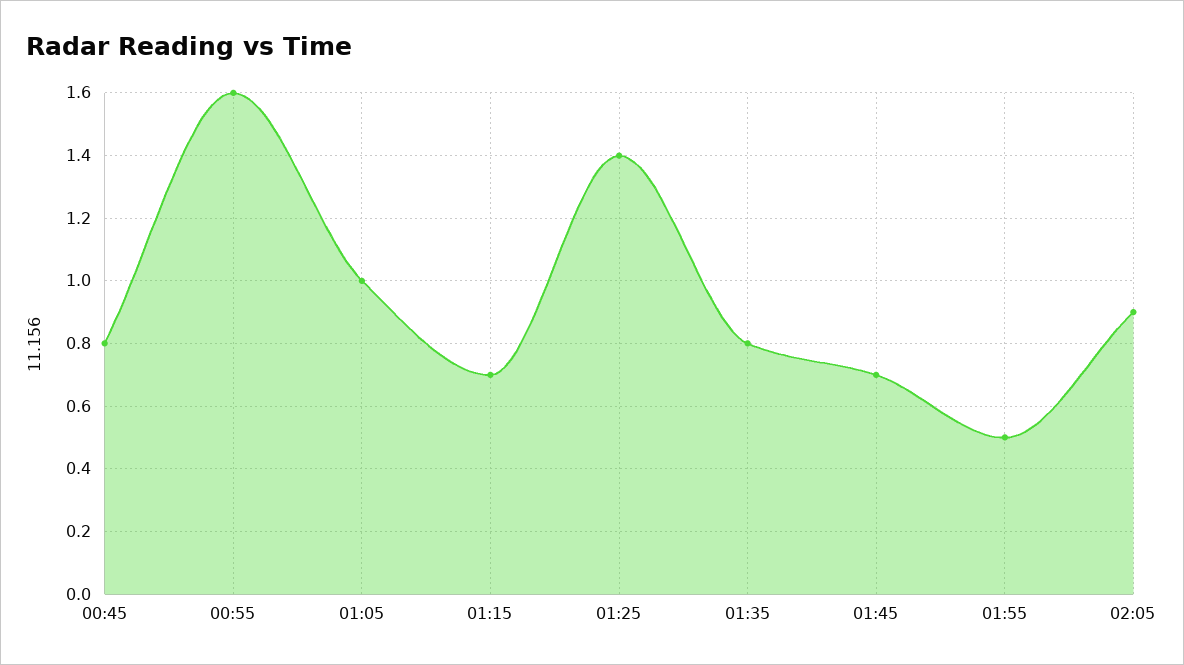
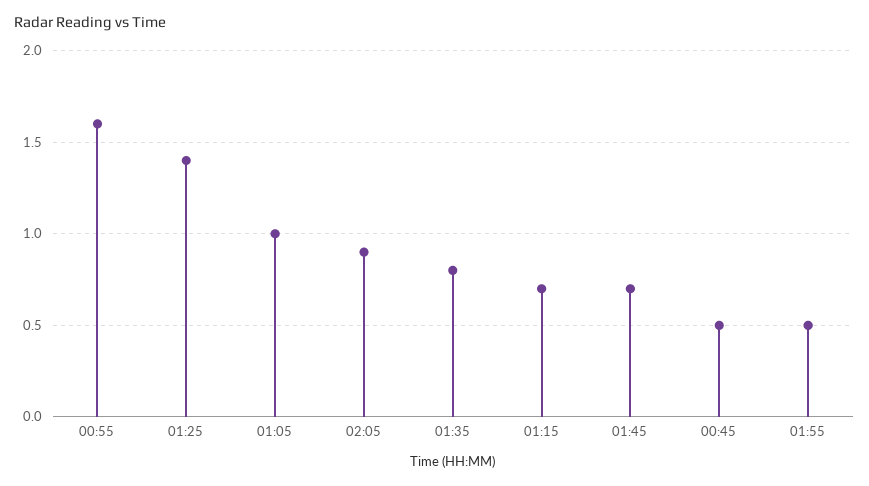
00:45: 0.8 -> 0.5

